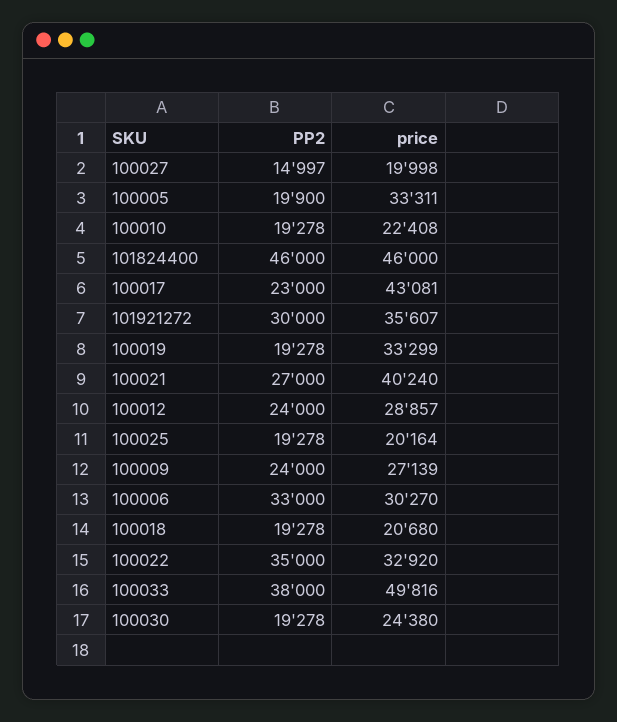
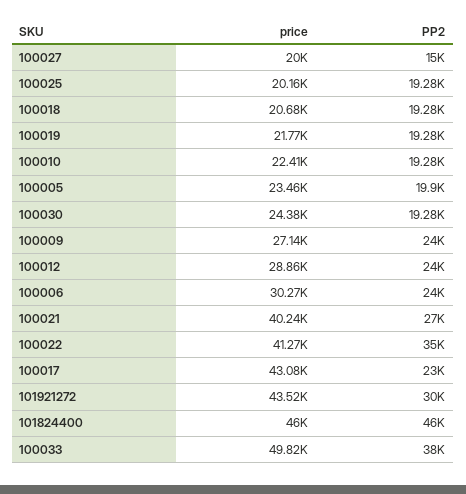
price, 100005: 33311 -> 23460
price, 101921272: 35607 -> 43520
price, 100019: 33299 -> 21770
PP2, 100006: 33000 -> 24000
price, 100022: 32920 -> 41270

